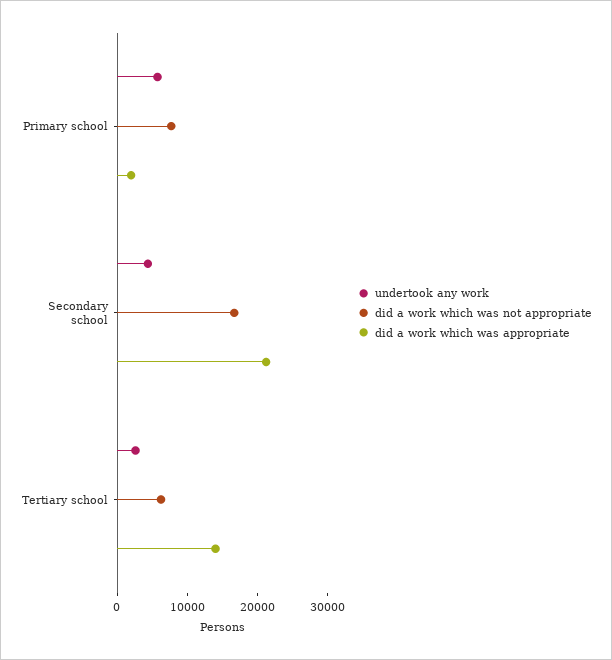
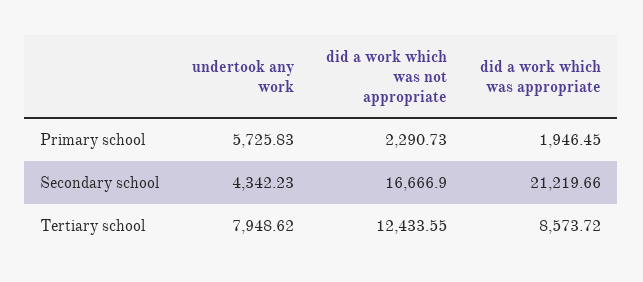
did a work which was not appropriate, Primary school: 8000 -> 2290.73
undertook any work, Tertiary school: 2000 -> 7948.62
did a work which was not appropriate, Tertiary school: 6000 -> 12433.55
did a work which was appropriate, Tertiary school: 14000 -> 8573.72

